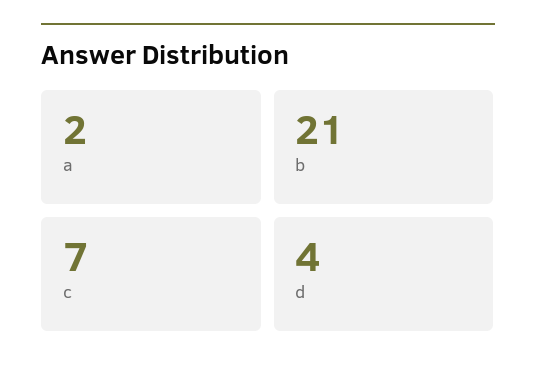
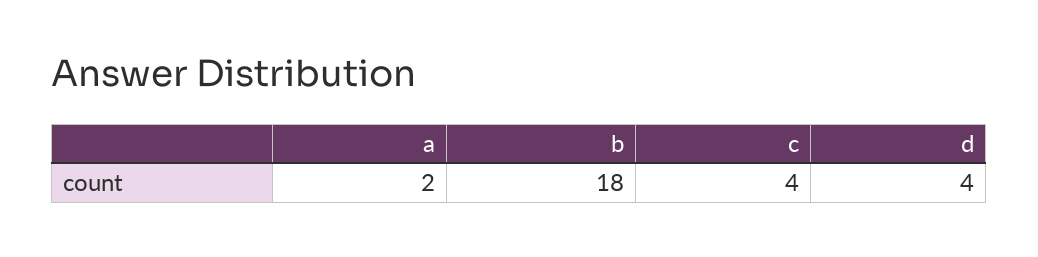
b: 21 -> 18
c: 7 -> 4

